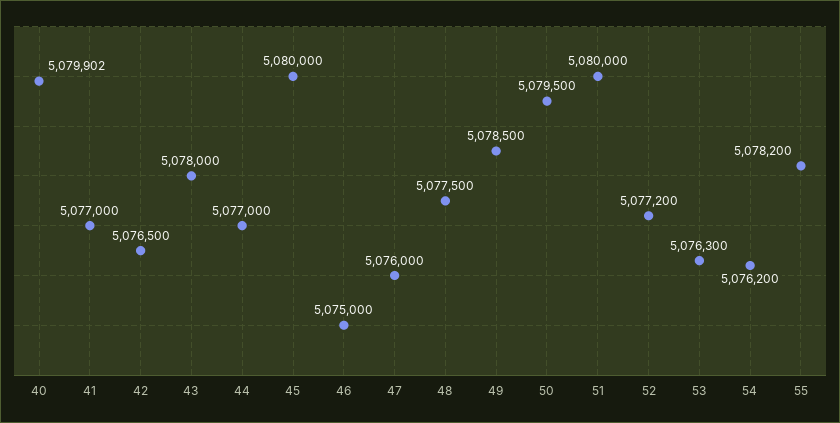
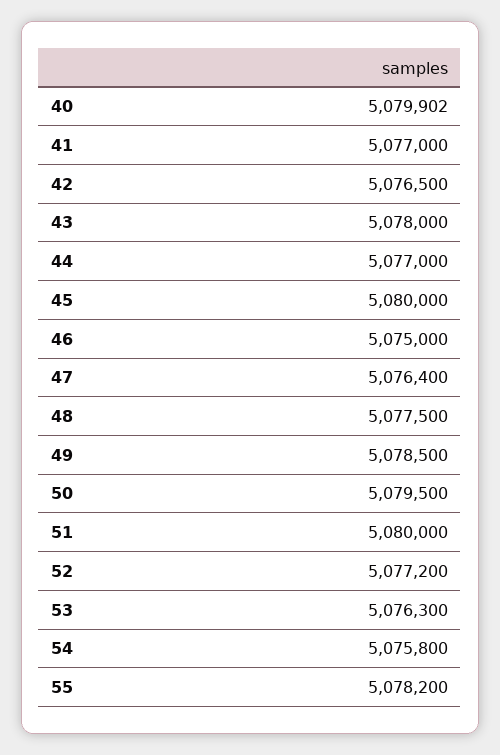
47: 5076000 -> 5076400
54: 5076200 -> 5075800

